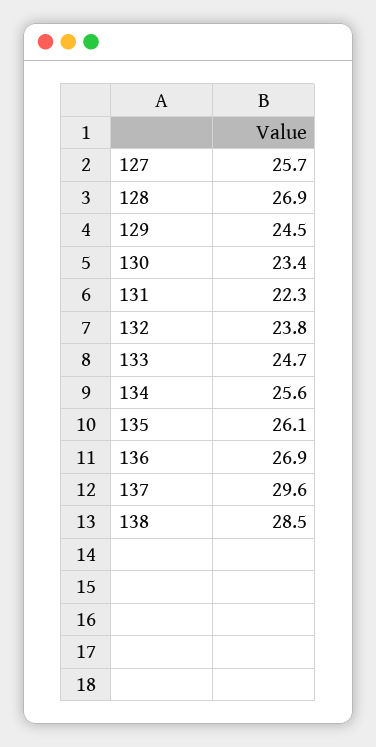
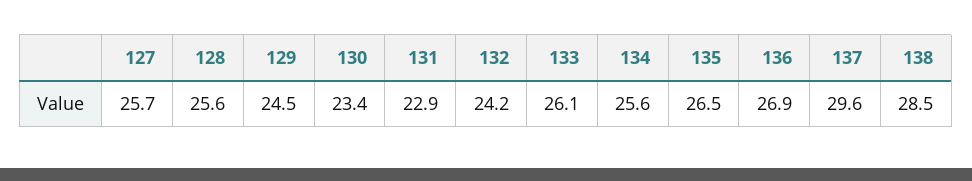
128: 26.9 -> 25.6
131: 22.3 -> 22.9
132: 23.8 -> 24.2
133: 24.7 -> 26.1
135: 26.1 -> 26.5

